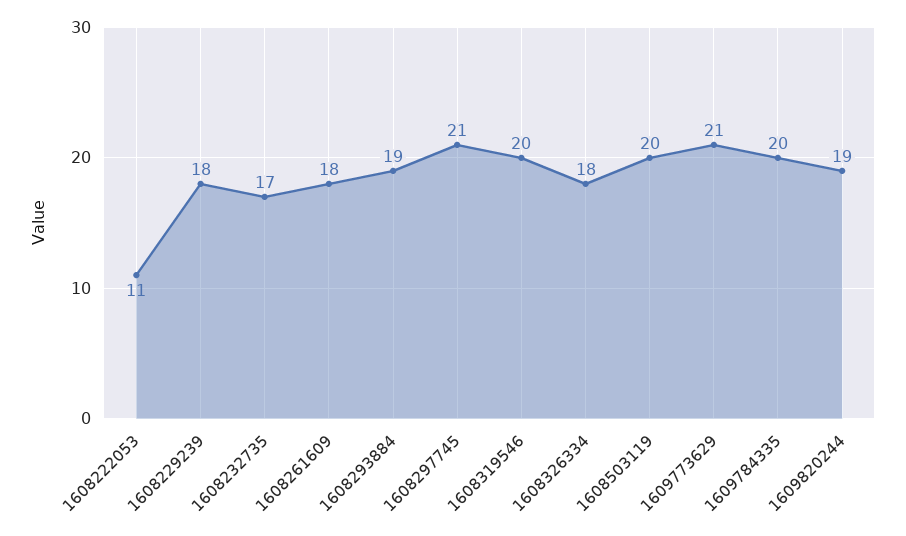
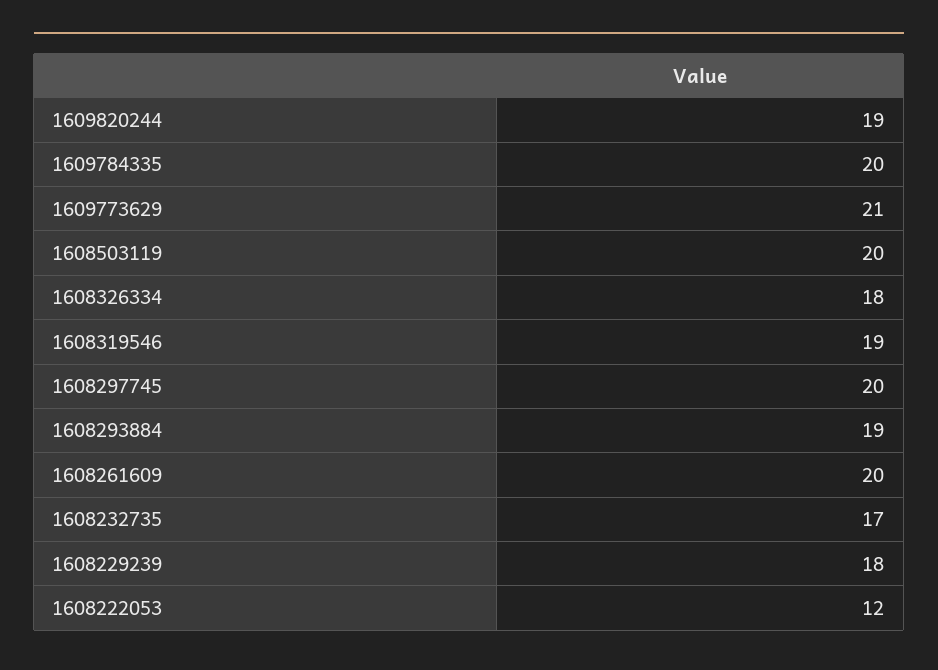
1608222053: 11 -> 12
1608261609: 18 -> 20
1608297745: 21 -> 20
1608319546: 20 -> 19

